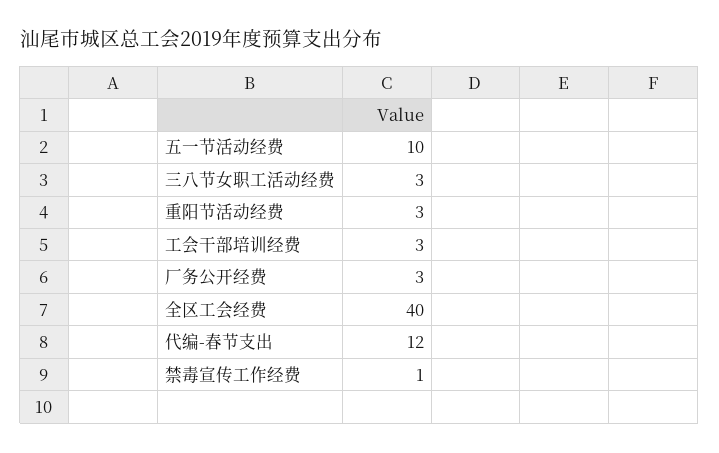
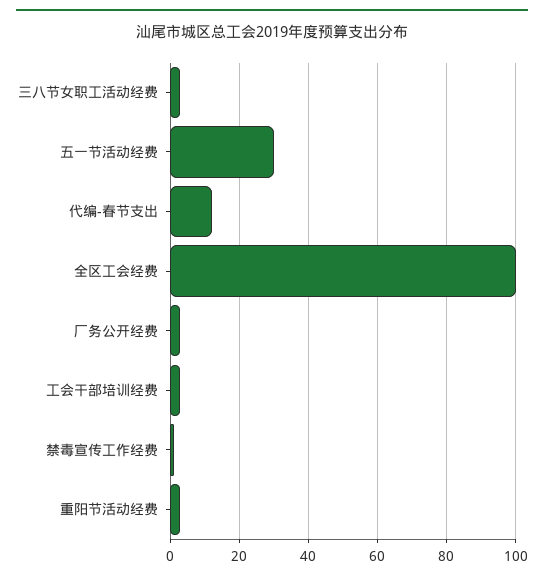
五一节活动经费: 10 -> 30
全区工会经费: 40 -> 100

